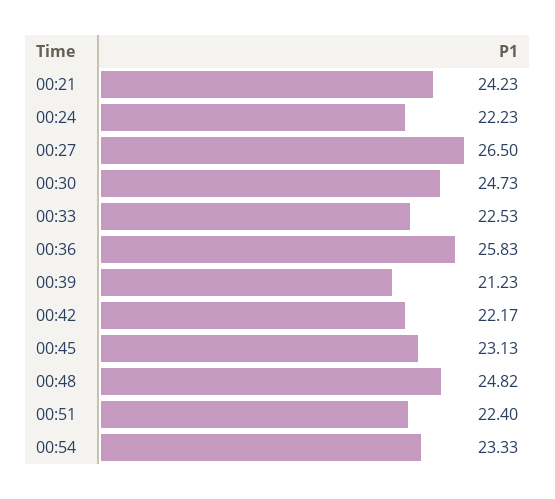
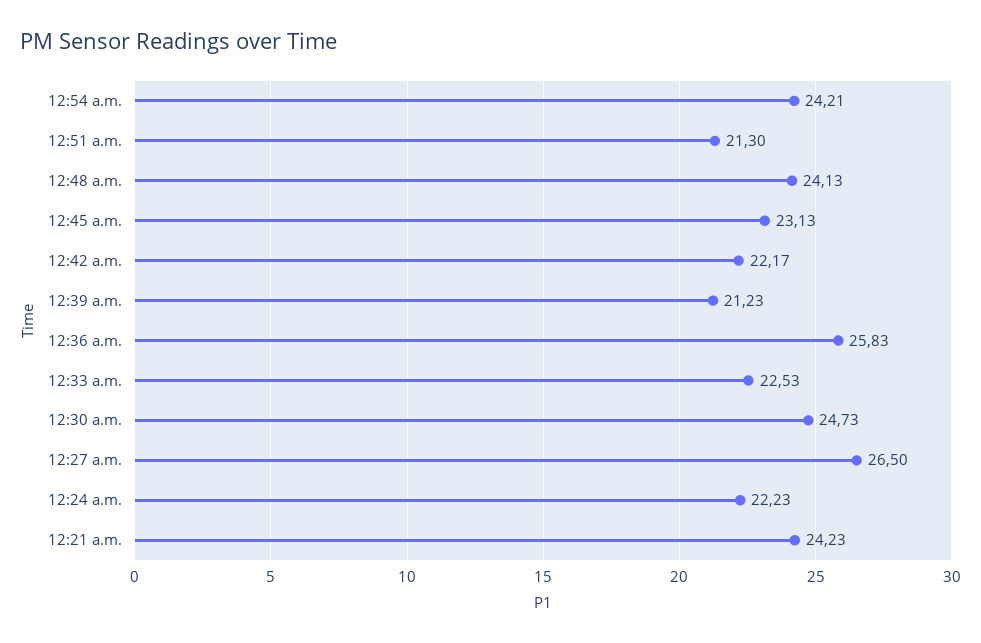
00:48: 24.82 -> 24.13
00:51: 22.4 -> 21.3
00:54: 23.33 -> 24.21

